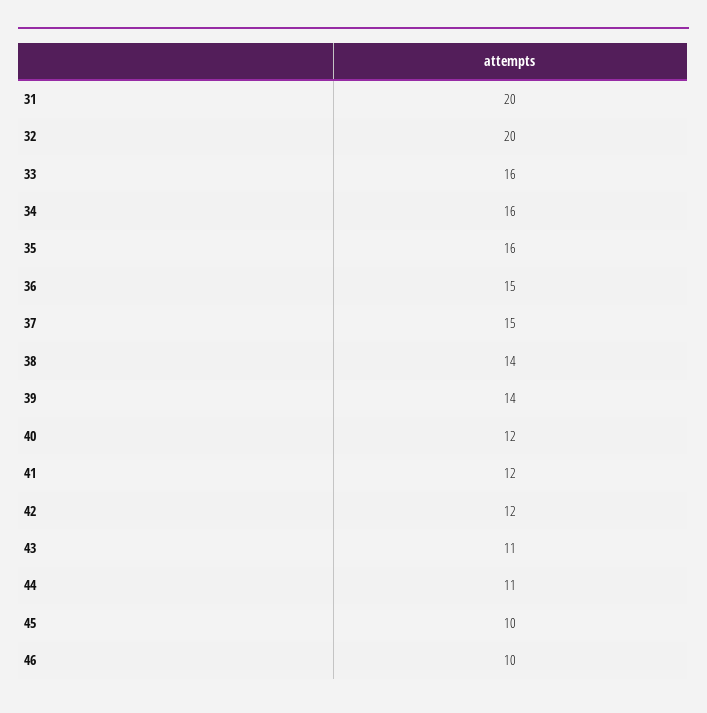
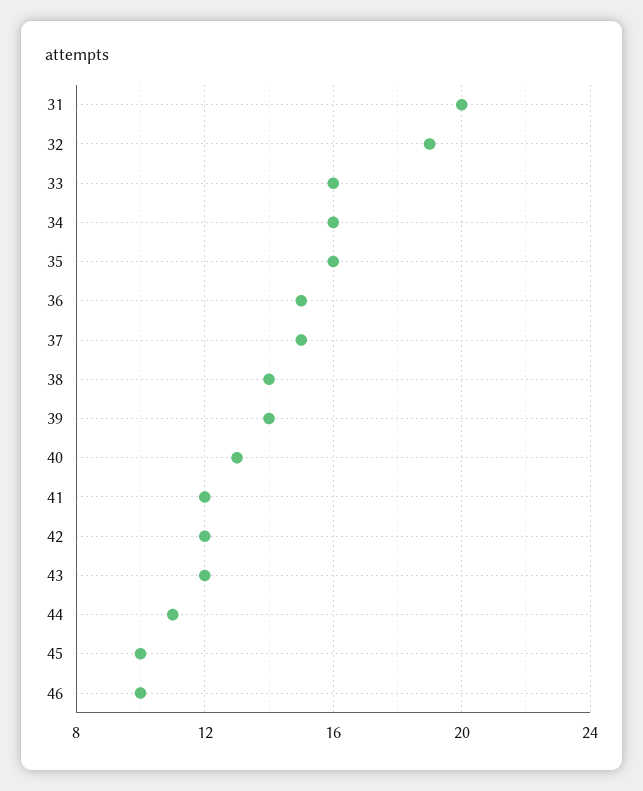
32: 20 -> 19
40: 12 -> 13
43: 11 -> 12

